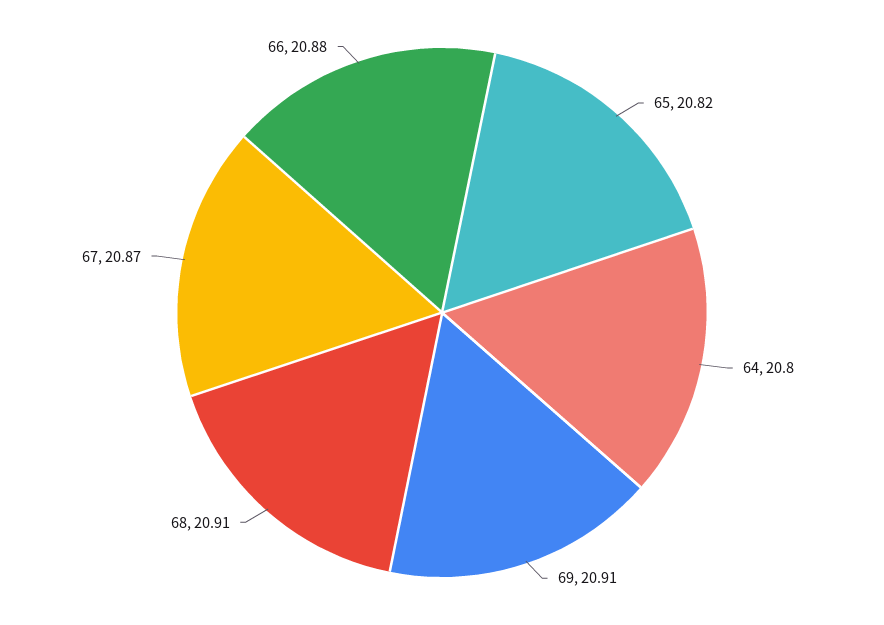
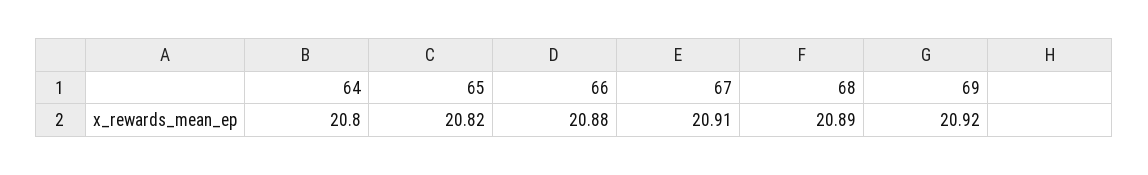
69: 20.91 -> 20.92
68: 20.91 -> 20.89
67: 20.87 -> 20.91

